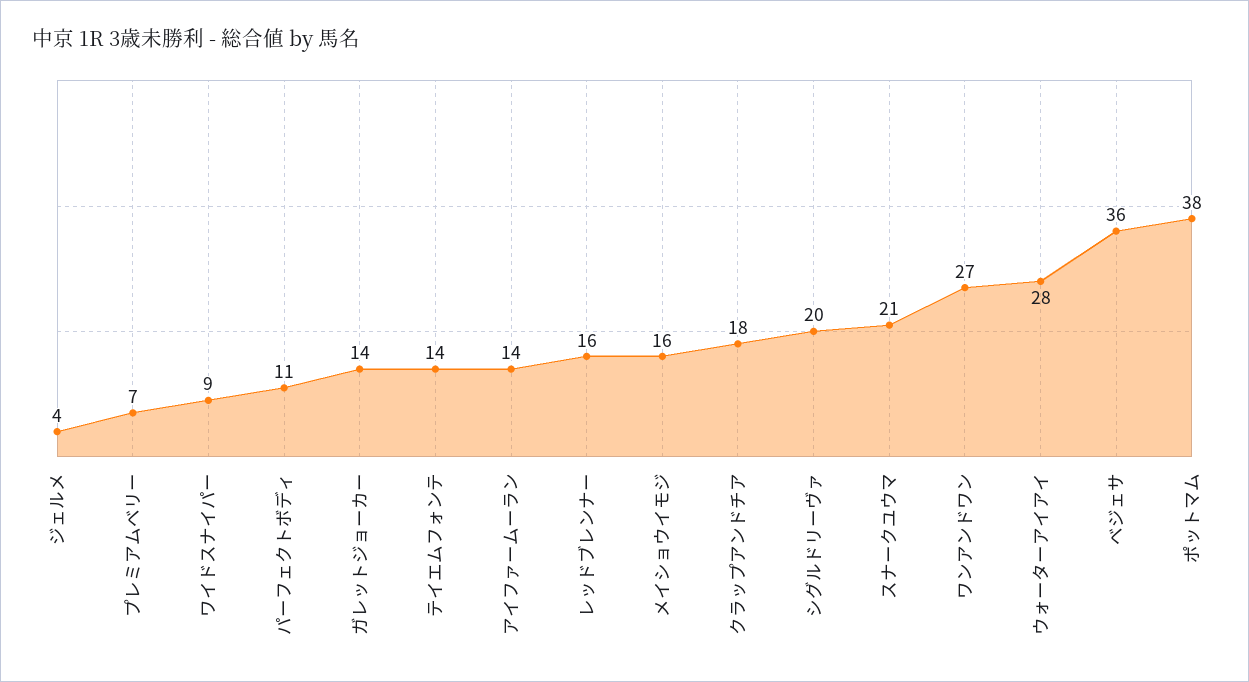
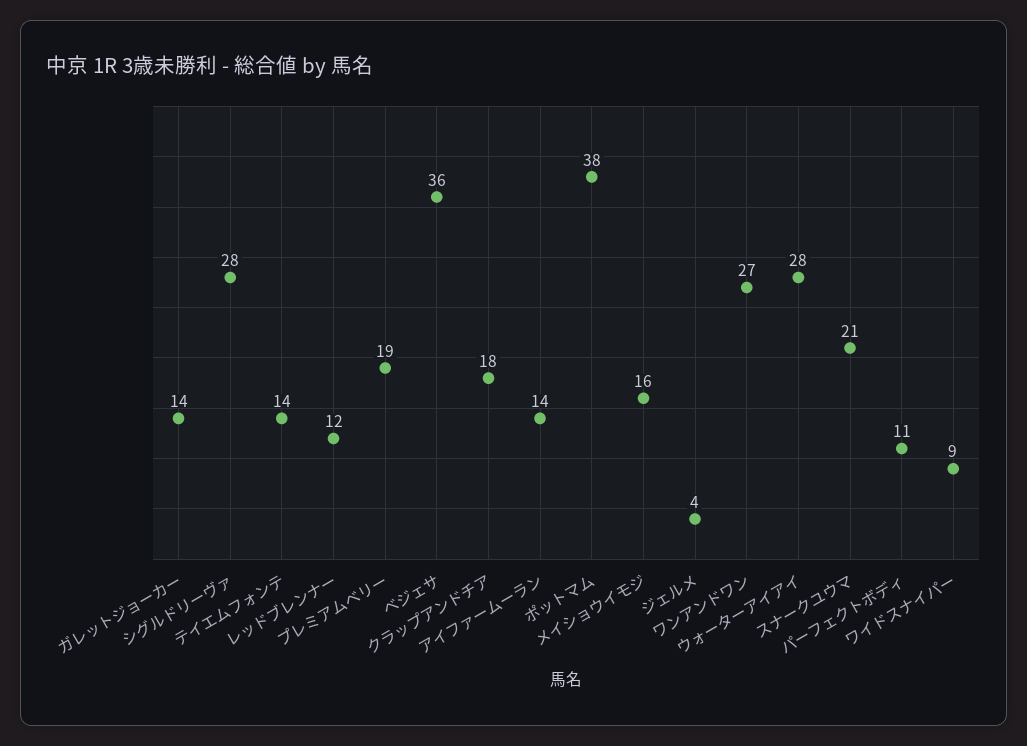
プレミアムベリー: 7 -> 19
レッドブレンナー: 16 -> 12
シグルドリーヴァ: 20 -> 28

